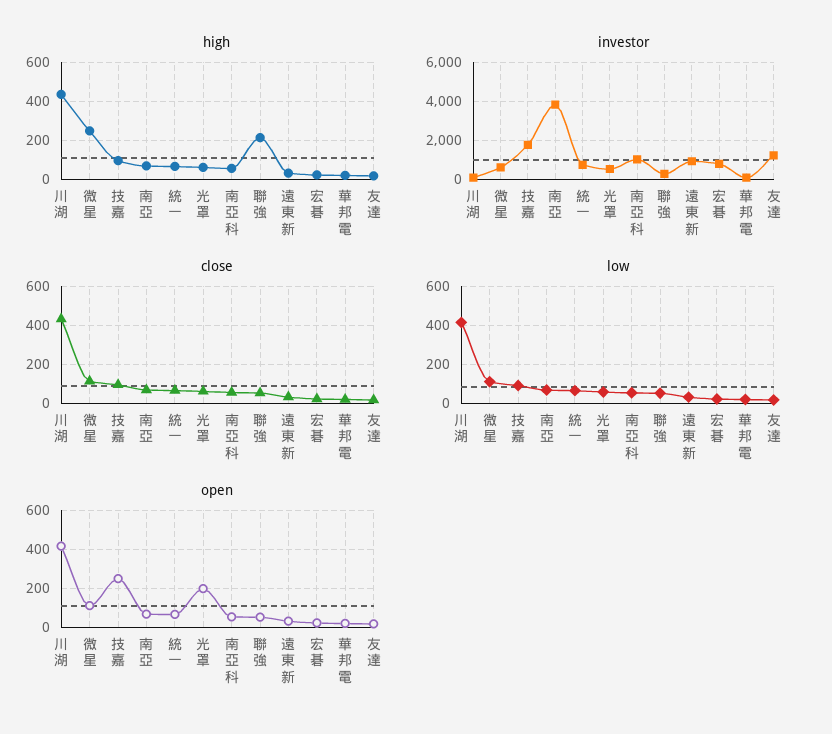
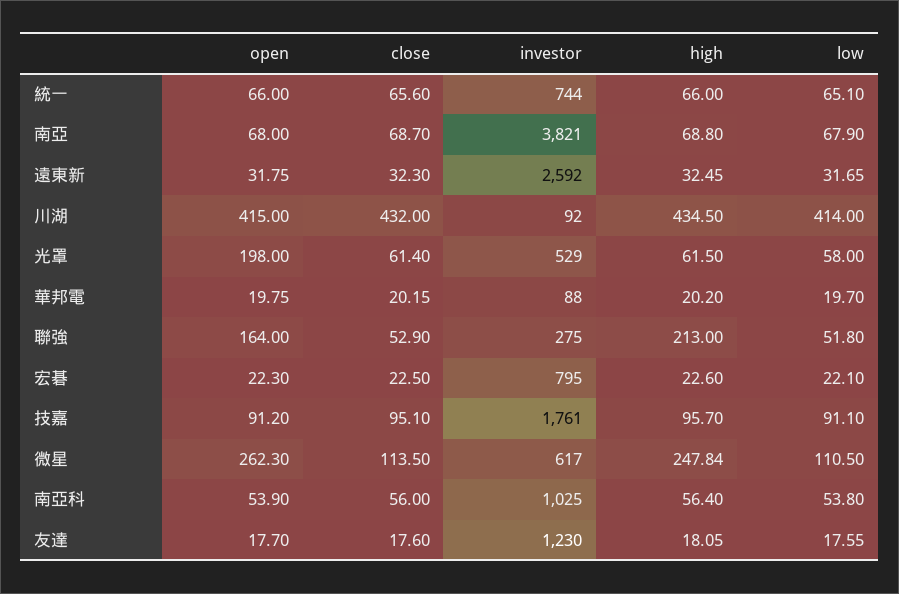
investor, 遠東新: 1000 -> 2592
open, 微星: 100 -> 262.3
open, 技嘉: 250 -> 91.2
open, 聯強: 50 -> 164

